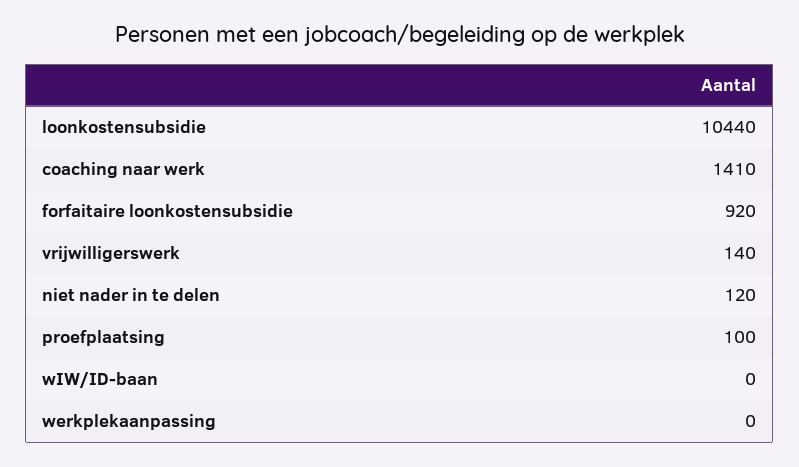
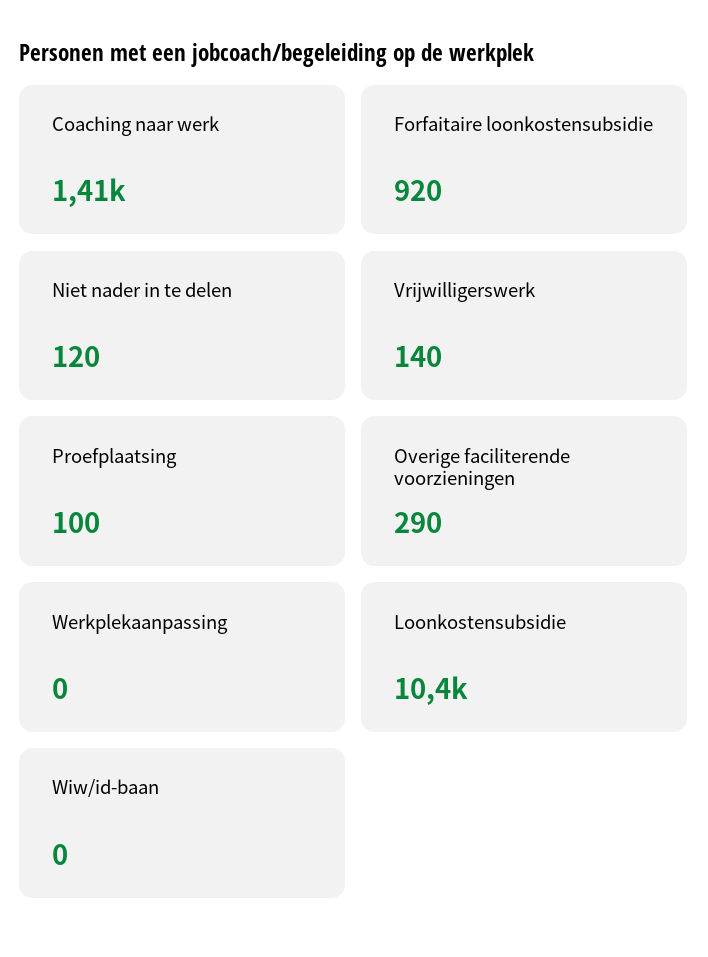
Overige faciliterende voorzieningen: none -> 290

